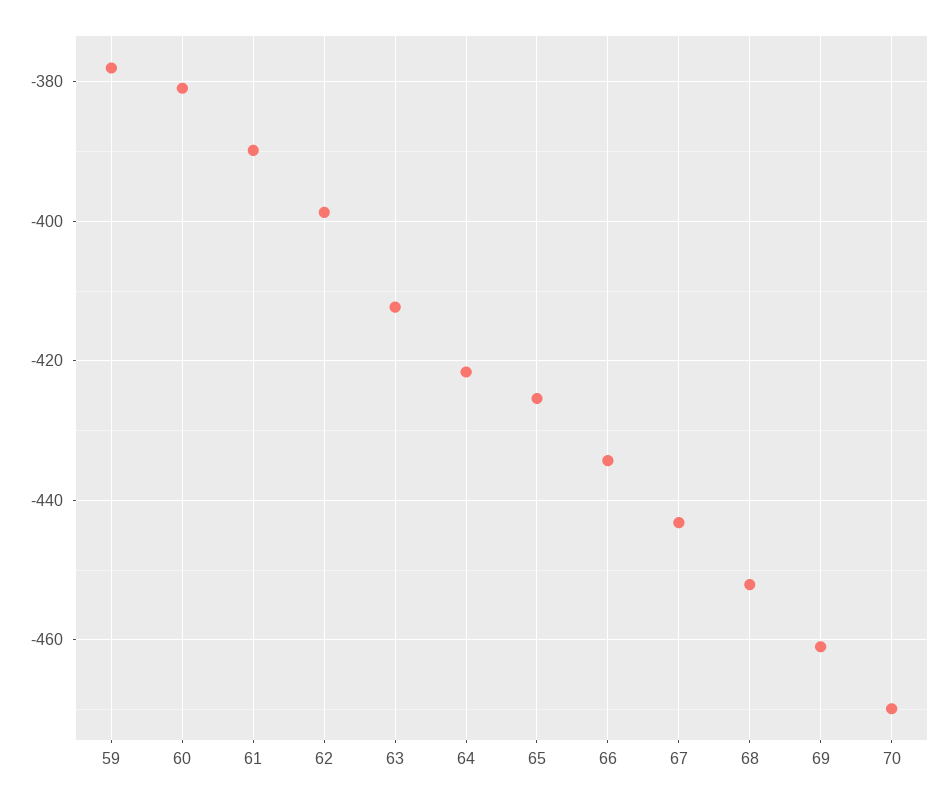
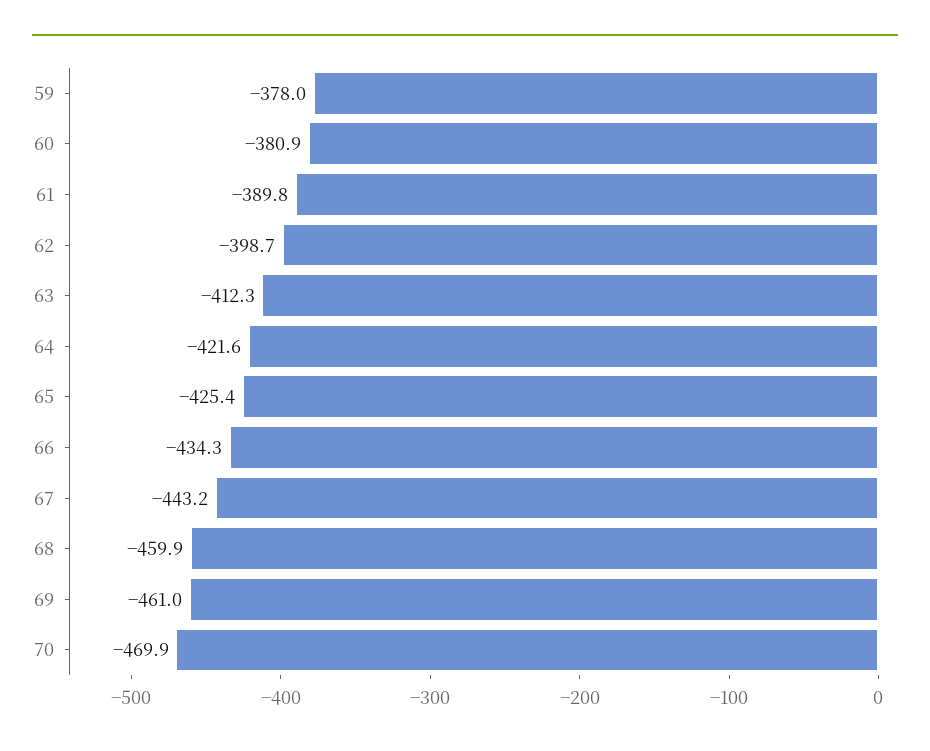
68: -452 -> -459.9

